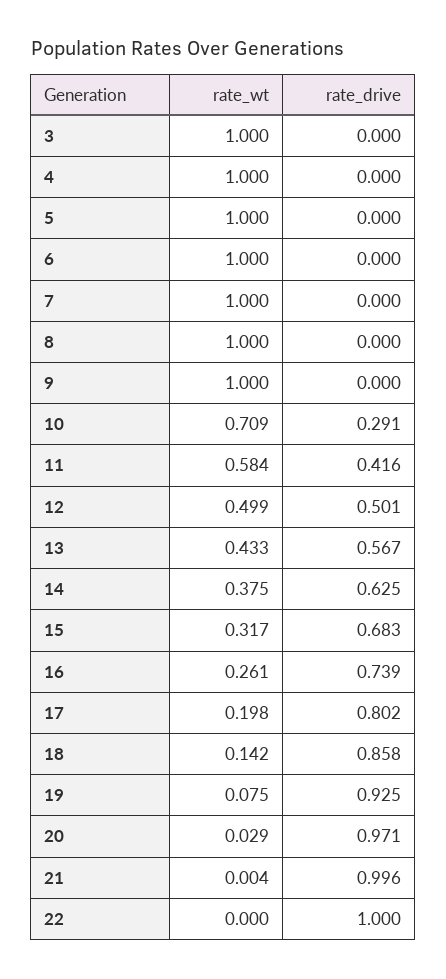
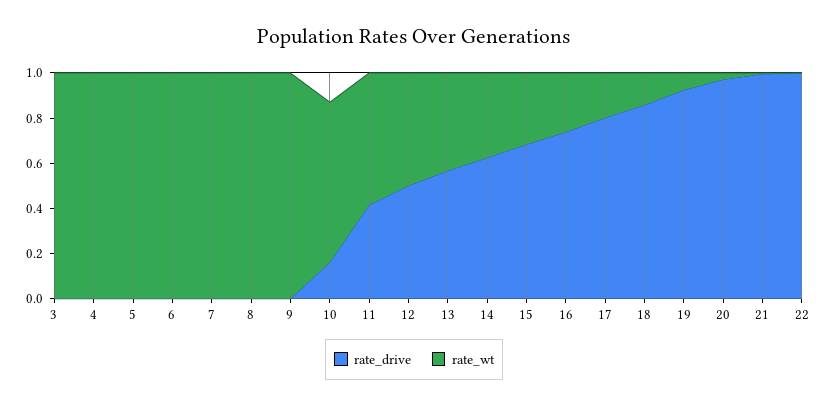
rate_drive, 10: 0.291 -> 0.15

